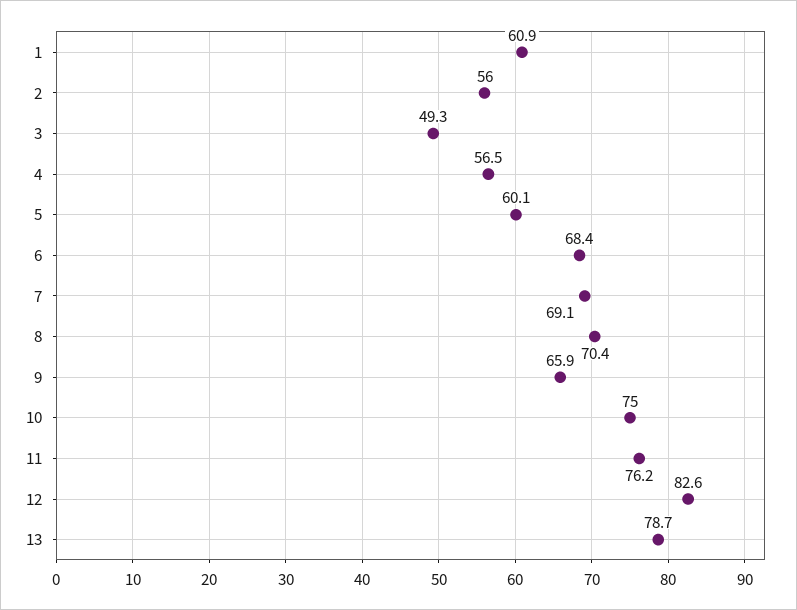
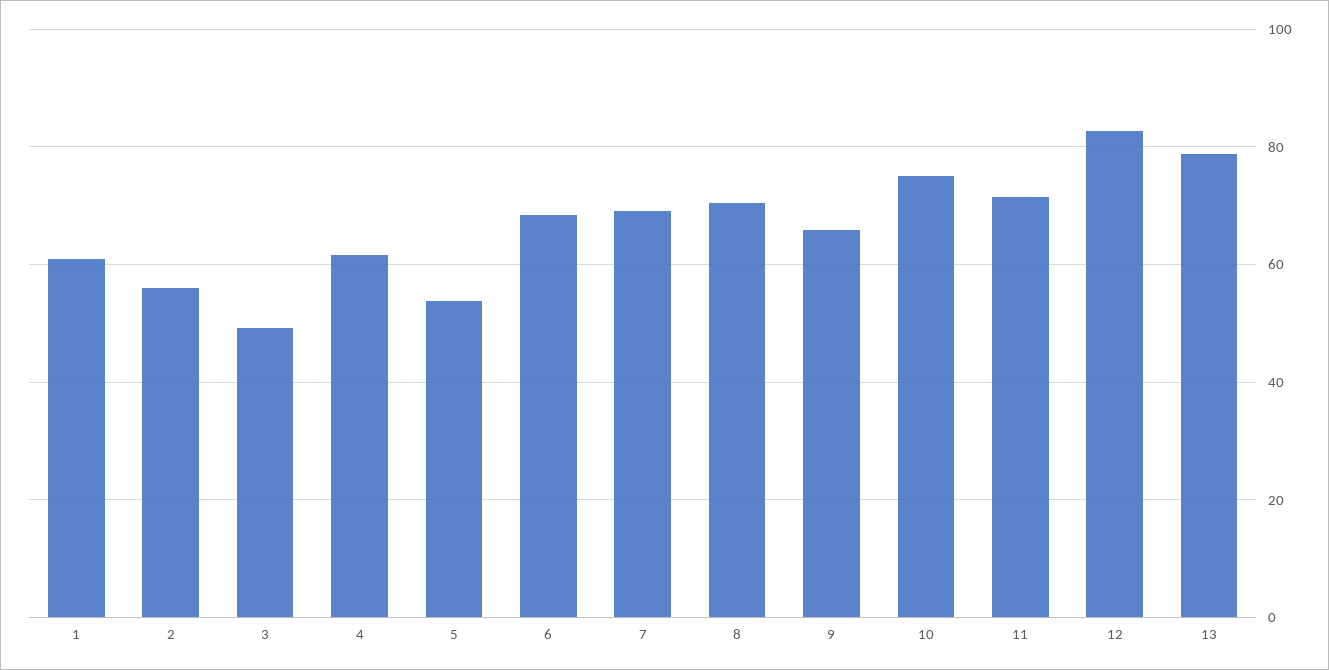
4: 56.5 -> 62
5: 60.1 -> 54
11: 76.2 -> 72

